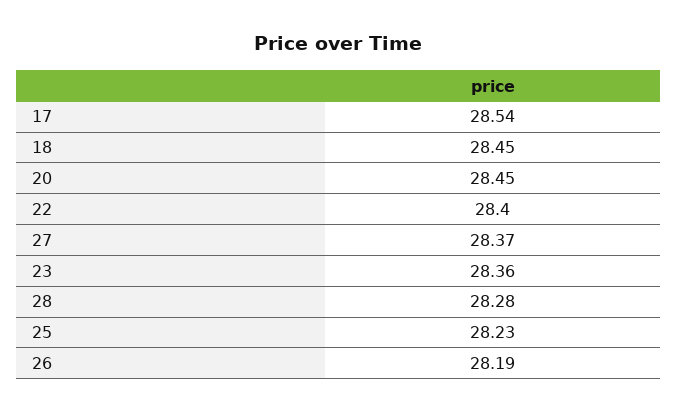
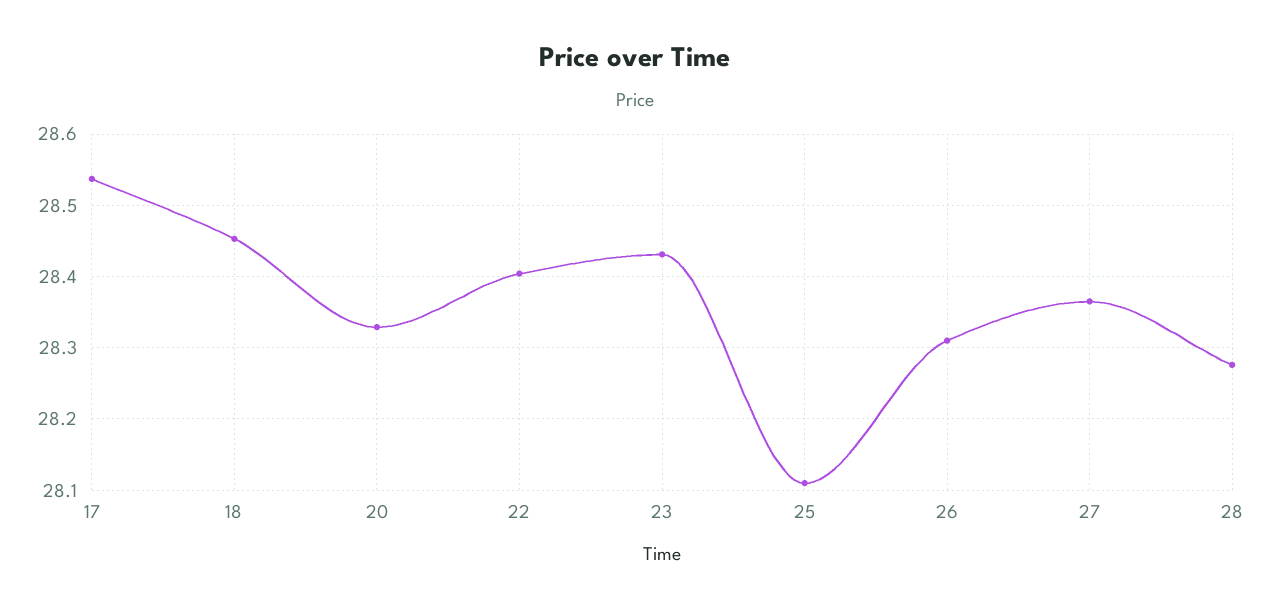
20: 28.45 -> 28.33
23: 28.36 -> 28.43
25: 28.23 -> 28.11
26: 28.19 -> 28.31

